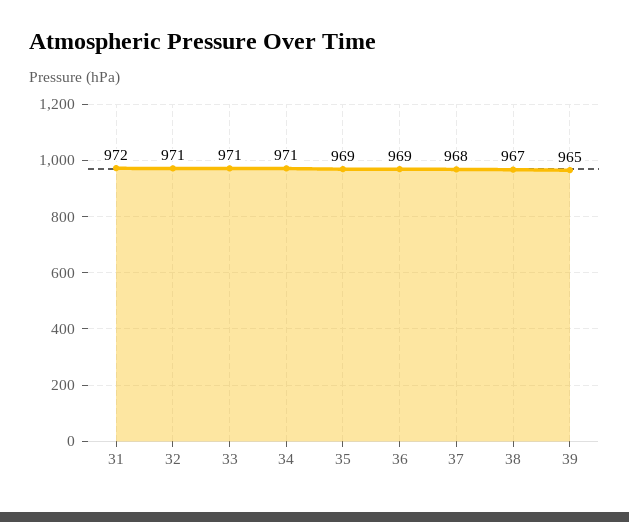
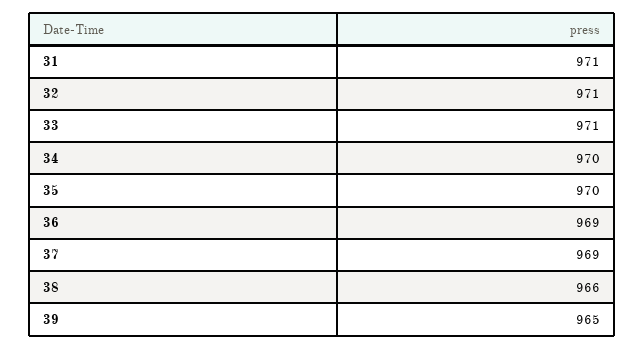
31: 972 -> 971
34: 971 -> 970
35: 969 -> 970
37: 968 -> 969
38: 967 -> 966

